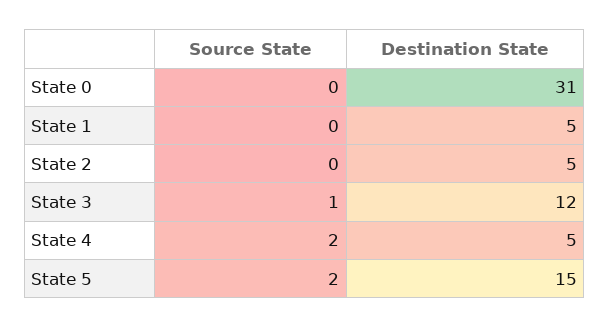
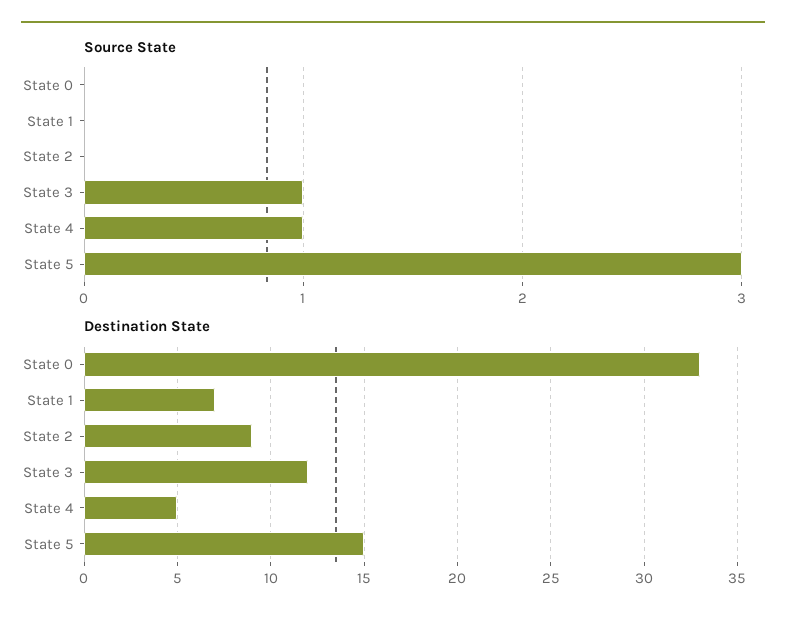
Destination State, State 0: 31 -> 33
Destination State, State 1: 5 -> 7
Destination State, State 2: 5 -> 9
Source State, State 4: 2 -> 1
Source State, State 5: 2 -> 3

